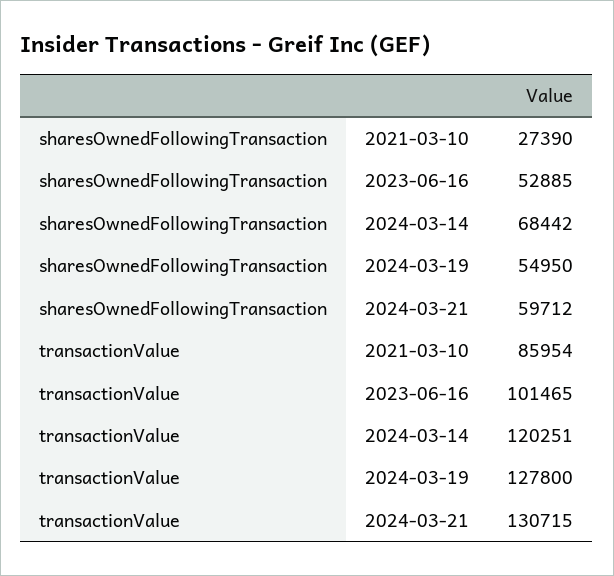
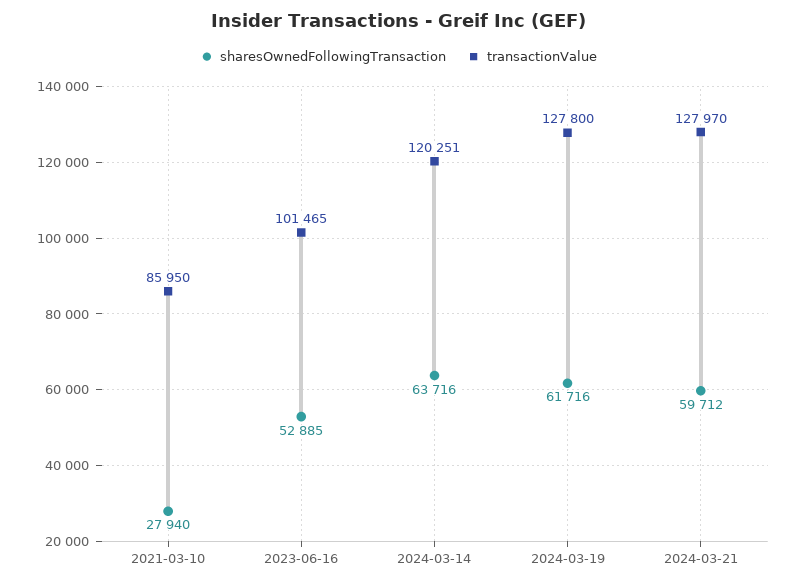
sharesOwnedFollowingTransaction, 2021-03-10: 27390 -> 27940
sharesOwnedFollowingTransaction, 2024-03-14: 68442 -> 63716
sharesOwnedFollowingTransaction, 2024-03-19: 54950 -> 61716
transactionValue, 2021-03-10: 85954 -> 85950
transactionValue, 2024-03-21: 130715 -> 127970

